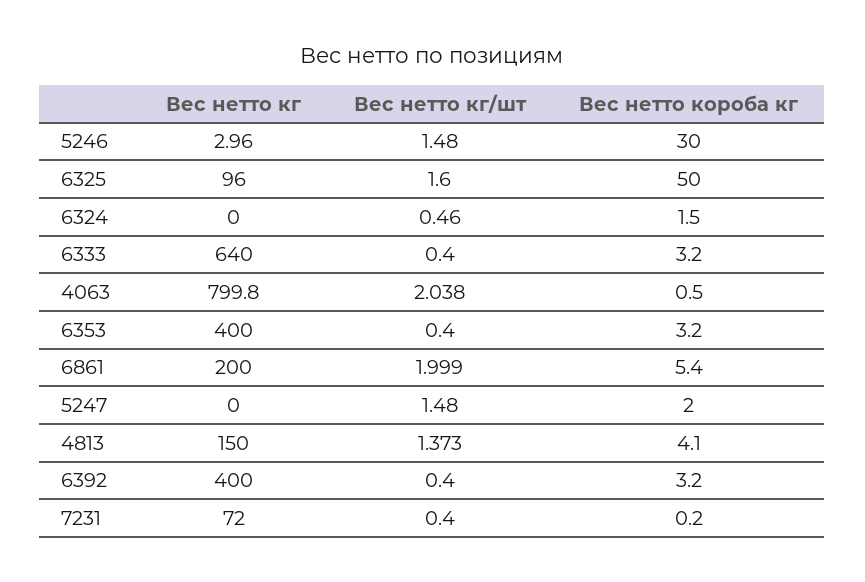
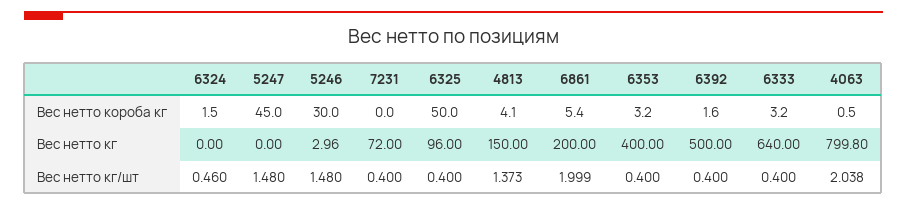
Вес нетто кг/шт, 6325: 1.6 -> 0.4
Вес нетто короба кг, 5247: 2 -> 45
Вес нетто кг, 6392: 400 -> 500
Вес нетто короба кг, 6392: 3.2 -> 1.6
Вес нетто короба кг, 7231: 0.2 -> 0

